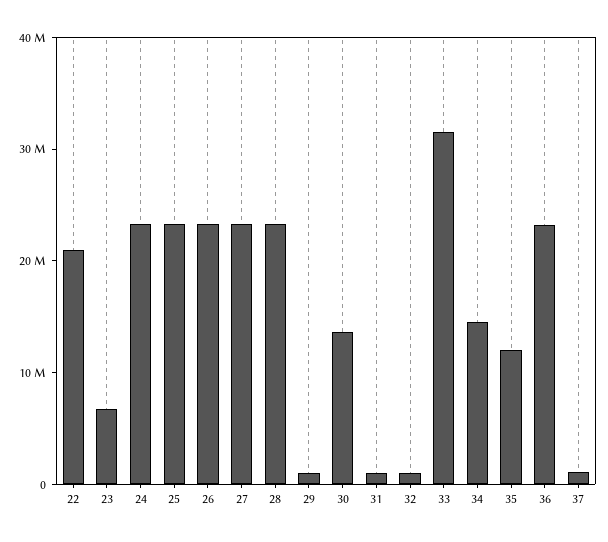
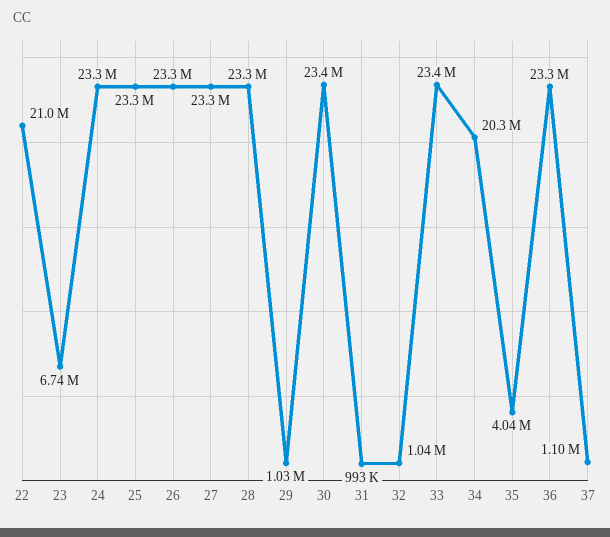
30: 14000000 -> 23400000
33: 32000000 -> 23400000
34: 14000000 -> 20300000
35: 12000000 -> 4040000

